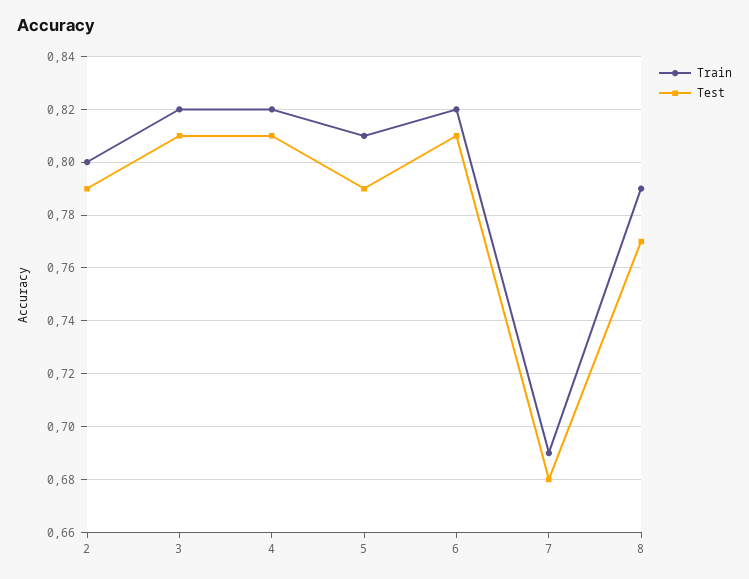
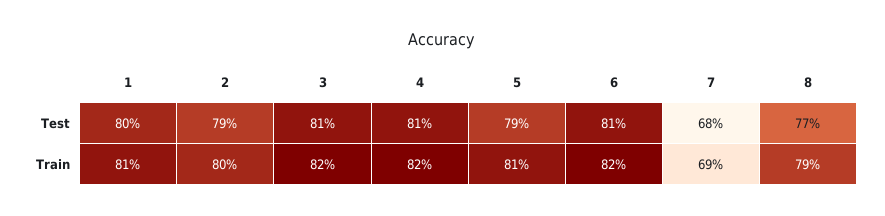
Test, 1: none -> 0.8
Train, 1: none -> 0.81

